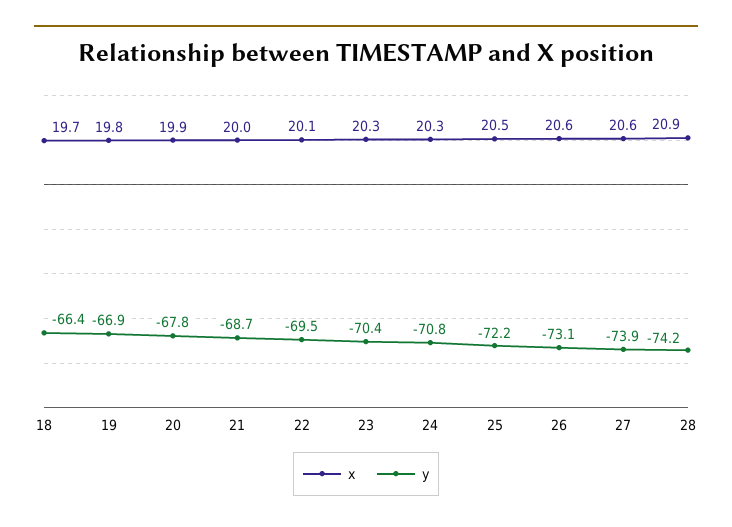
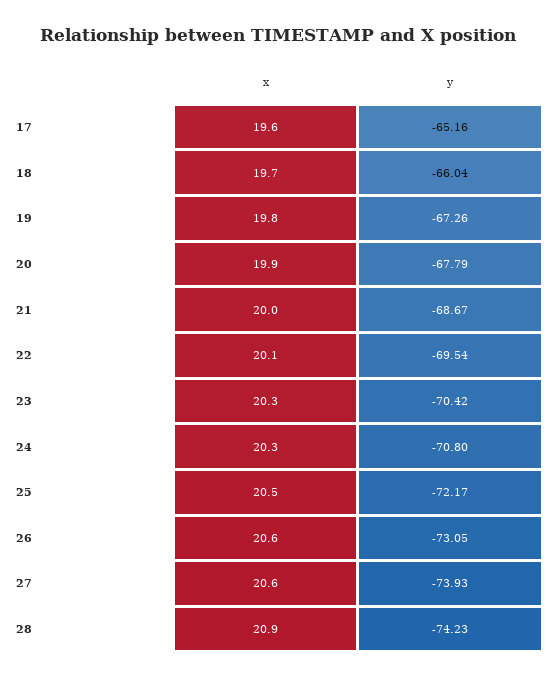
y, 18: -66.4 -> -66.04
y, 19: -66.9 -> -67.26
x, 17: none -> 19.6
y, 17: none -> -65.16

